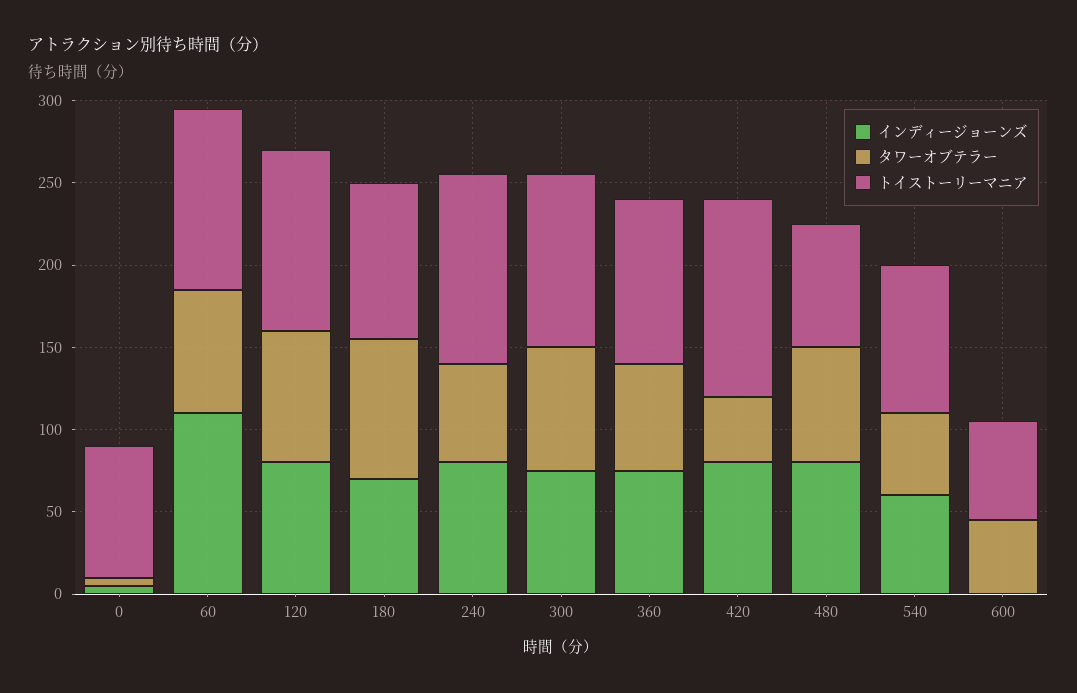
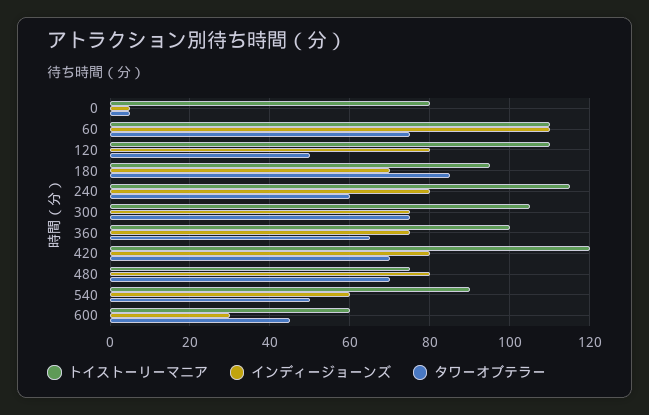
タワーオブテラー, 120: 80 -> 50
タワーオブテラー, 420: 40 -> 70
インディージョーンズ, 600: 0 -> 30

